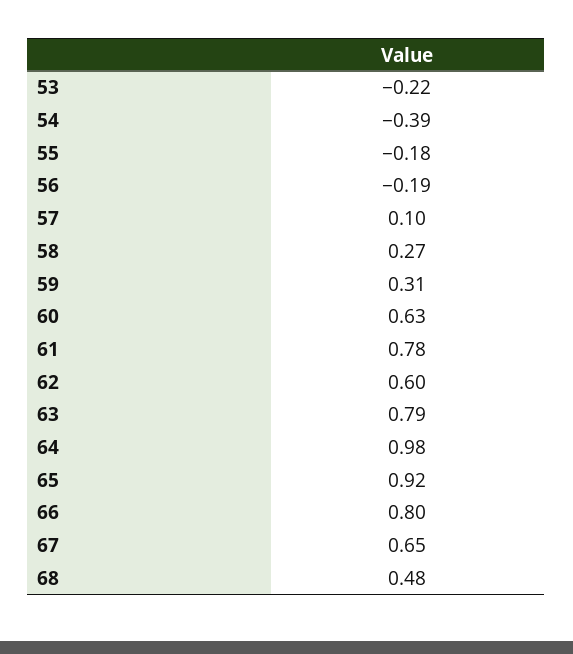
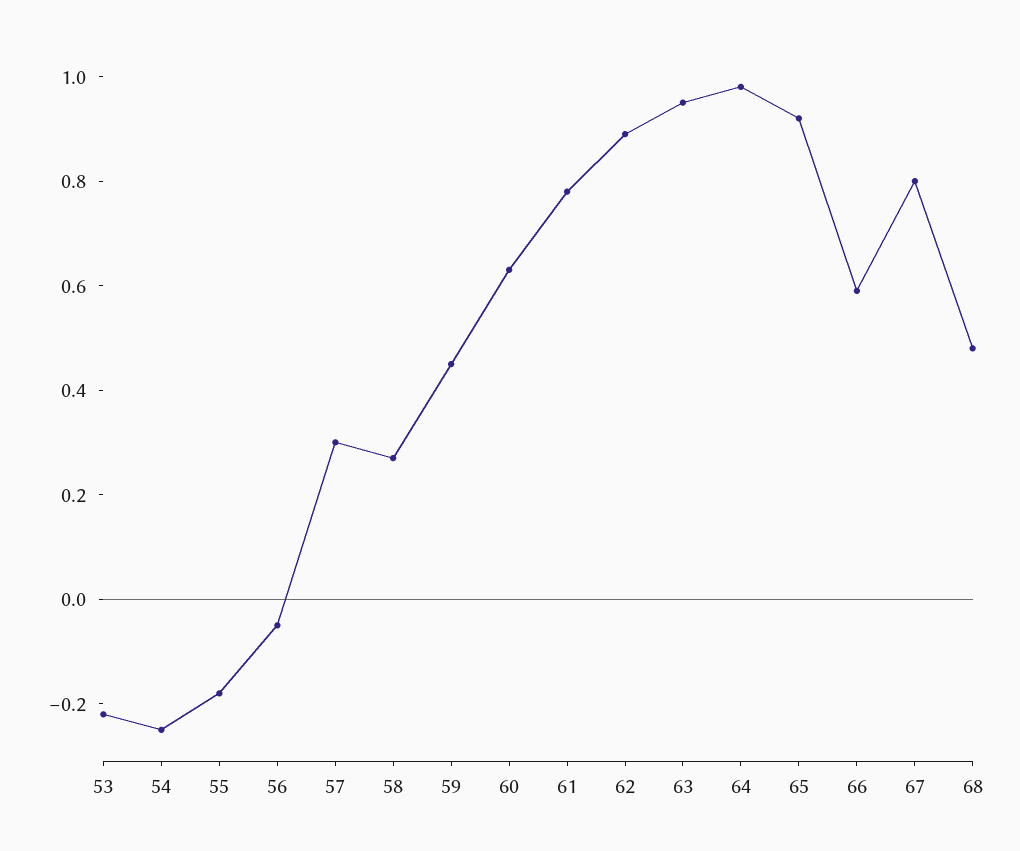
54: -0.39 -> -0.25
56: -0.19 -> -0.05
57: 0.1 -> 0.3
59: 0.31 -> 0.45
62: 0.6 -> 0.9
63: 0.79 -> 0.95
66: 0.8 -> 0.6
67: 0.65 -> 0.8

